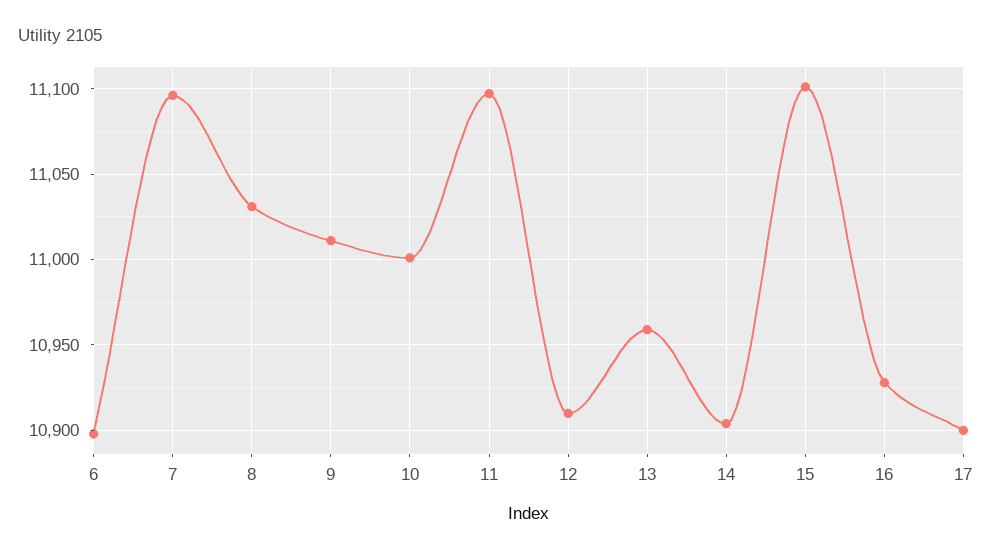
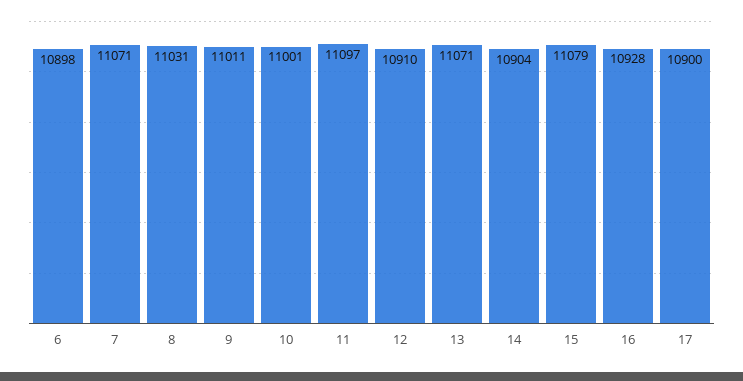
7: 11095 -> 11071
13: 10960 -> 11071
15: 11100 -> 11079

